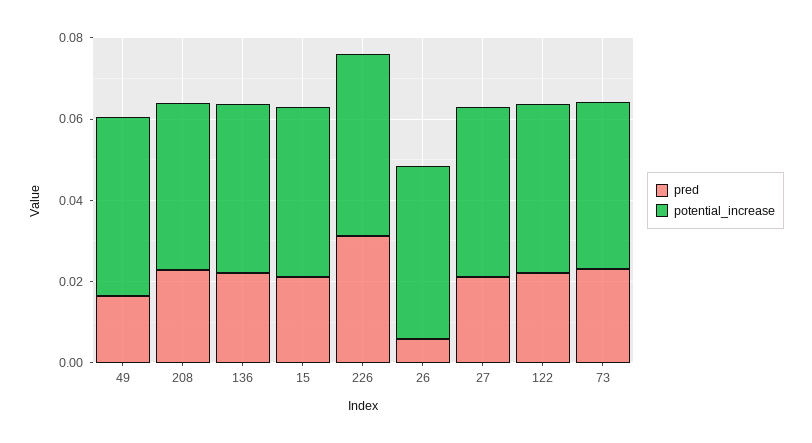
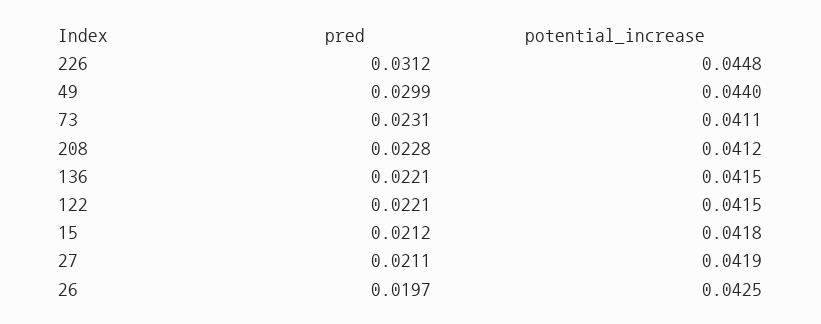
pred, 49: 0.015 -> 0.0299
pred, 26: 0.005 -> 0.0197

